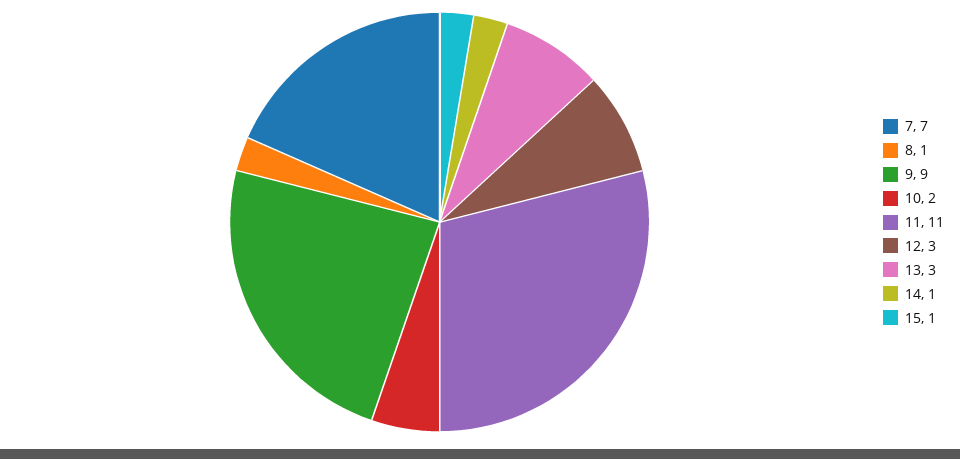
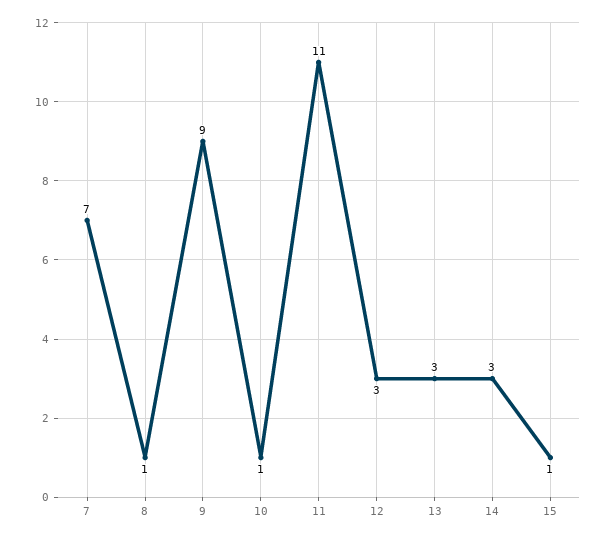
10: 2 -> 1
14: 1 -> 3

